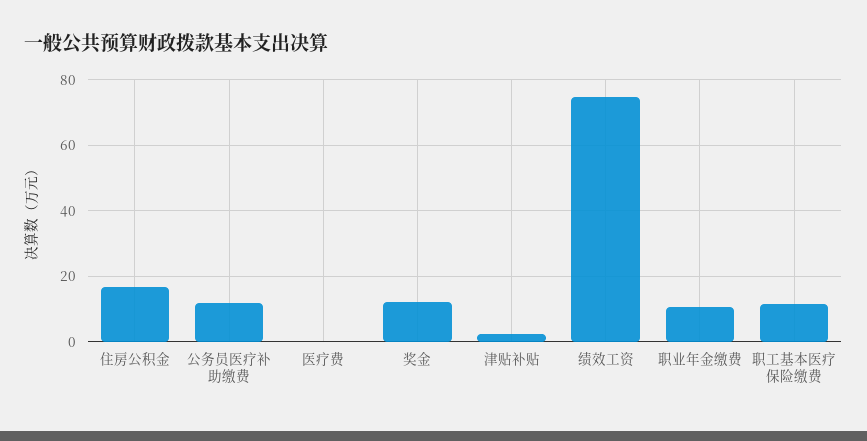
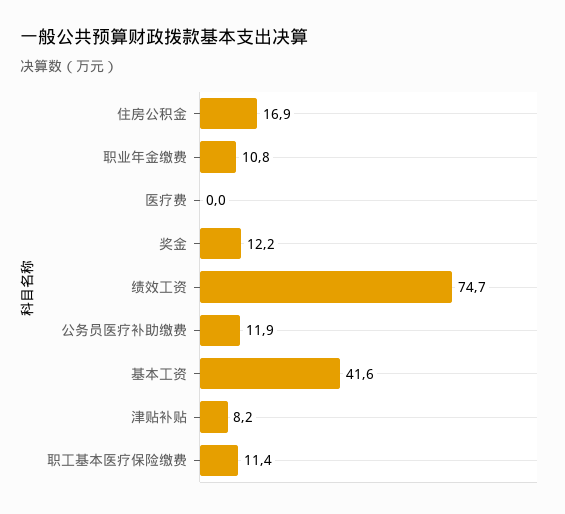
津贴补贴: 2 -> 8.2
基本工资: none -> 41.6

